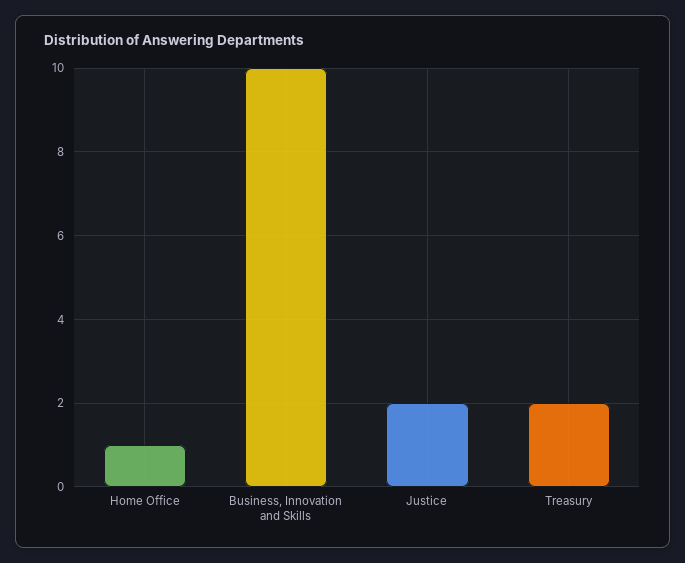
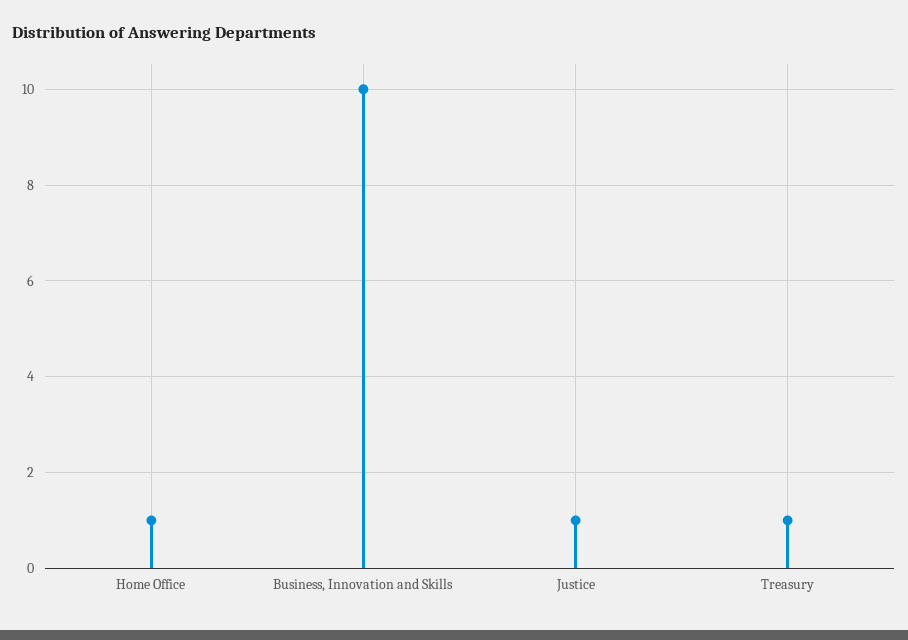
Justice: 2 -> 1
Treasury: 2 -> 1

